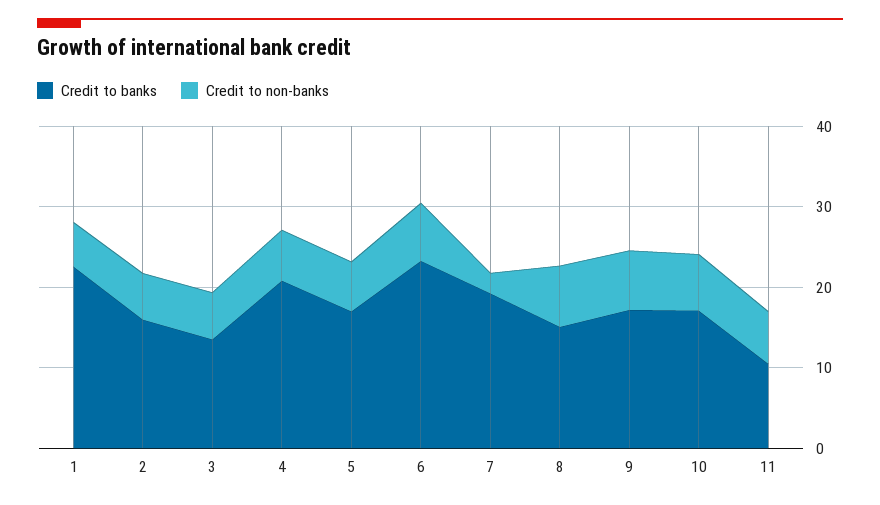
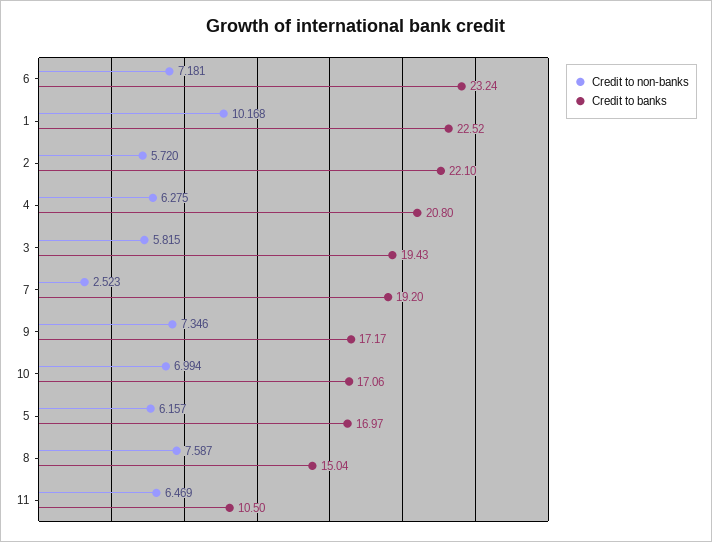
Credit to non-banks, 1: 6 -> 10.168
Credit to banks, 2: 16 -> 22.1
Credit to banks, 3: 14 -> 19.43

